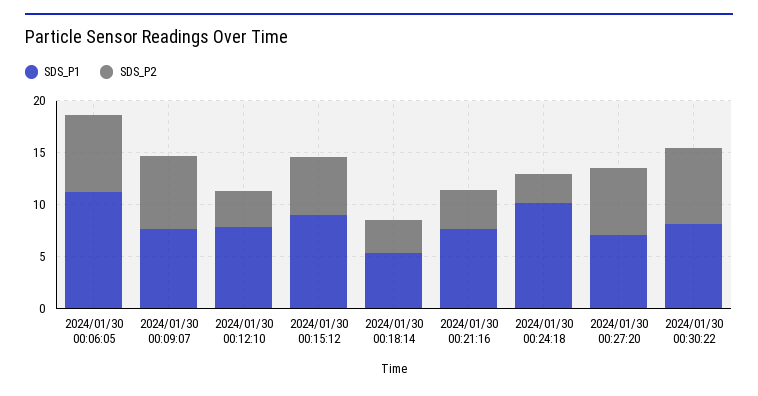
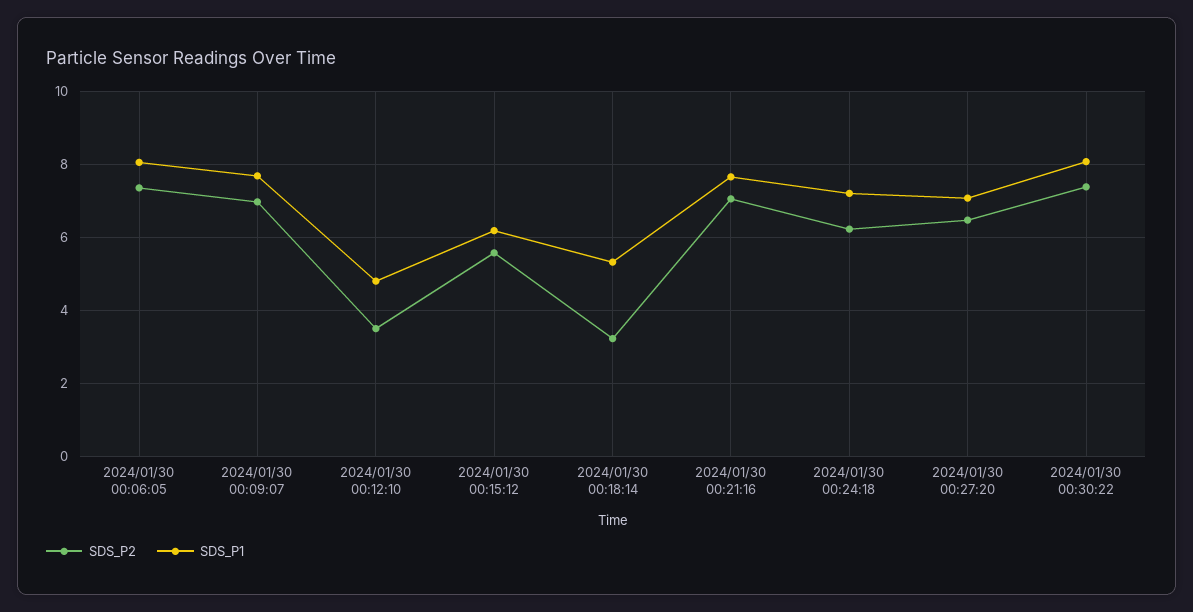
SDS_P1, 2024/01/30 00:06:05: 11 -> 8
SDS_P1, 2024/01/30 00:12:10: 8 -> 4.8
SDS_P1, 2024/01/30 00:15:12: 9 -> 6.2
SDS_P2, 2024/01/30 00:21:16: 4 -> 7
SDS_P1, 2024/01/30 00:24:18: 10 -> 7.2
SDS_P2, 2024/01/30 00:24:18: 3 -> 6.2

